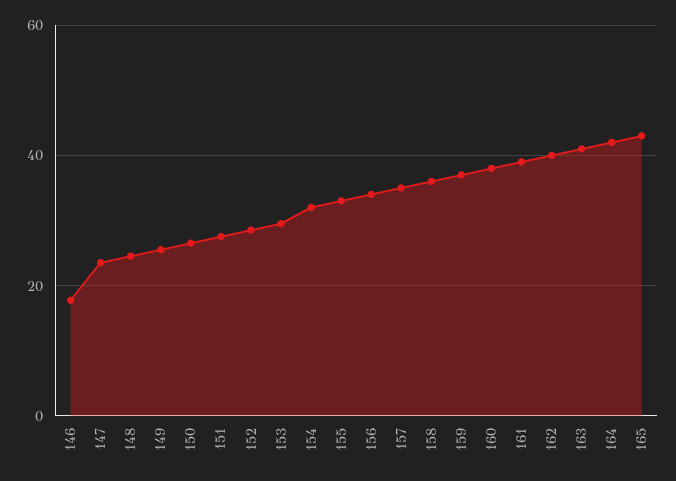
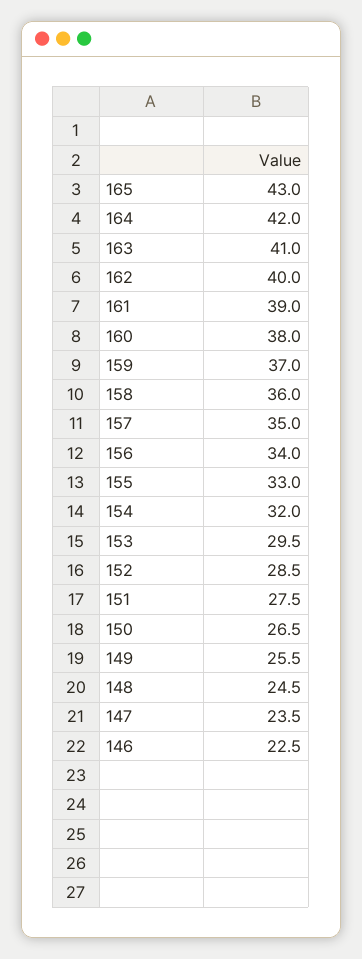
146: 18 -> 22.5

